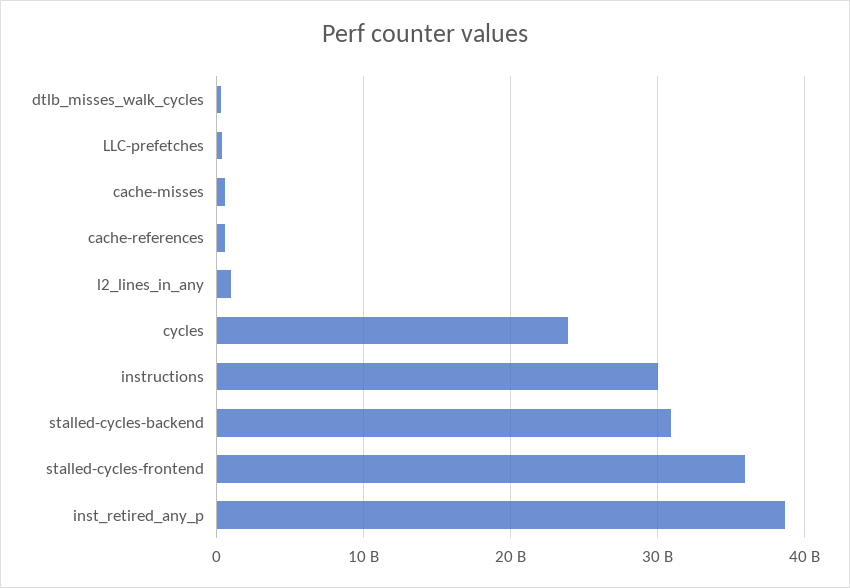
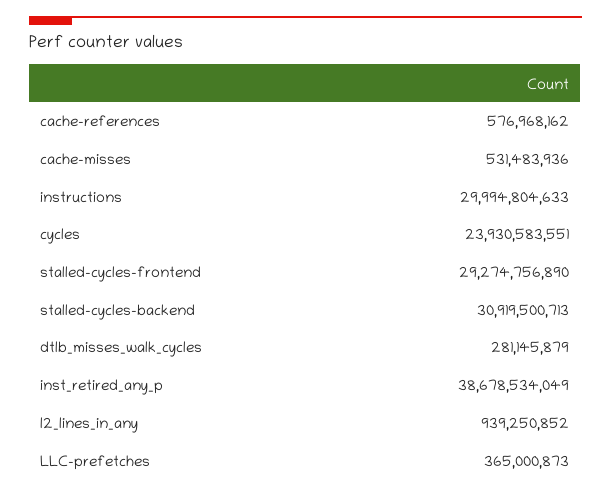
stalled-cycles-frontend: 36000000000 -> 29274756890

